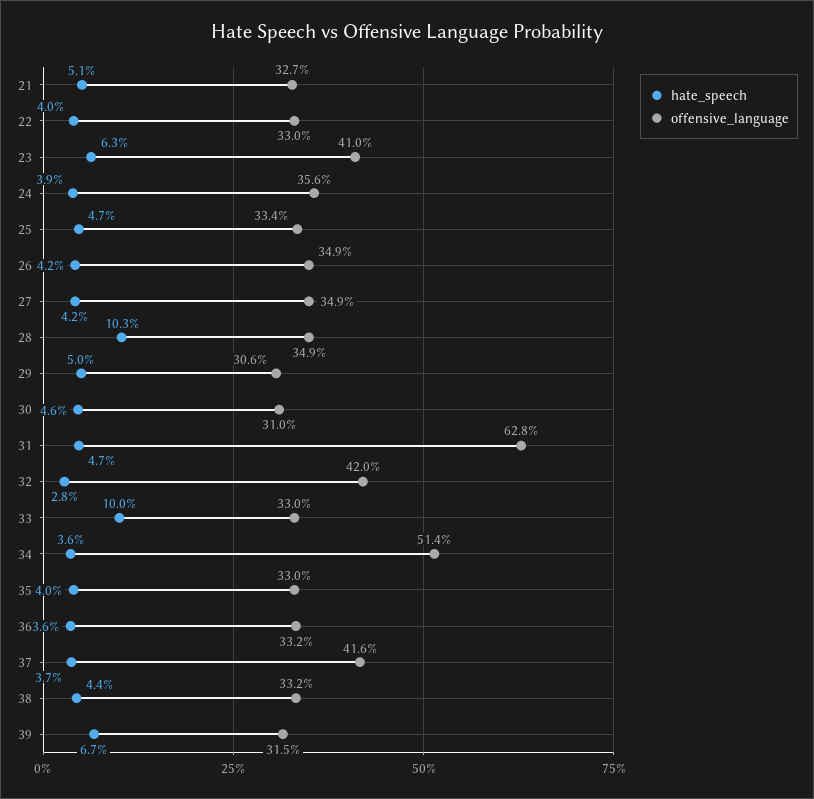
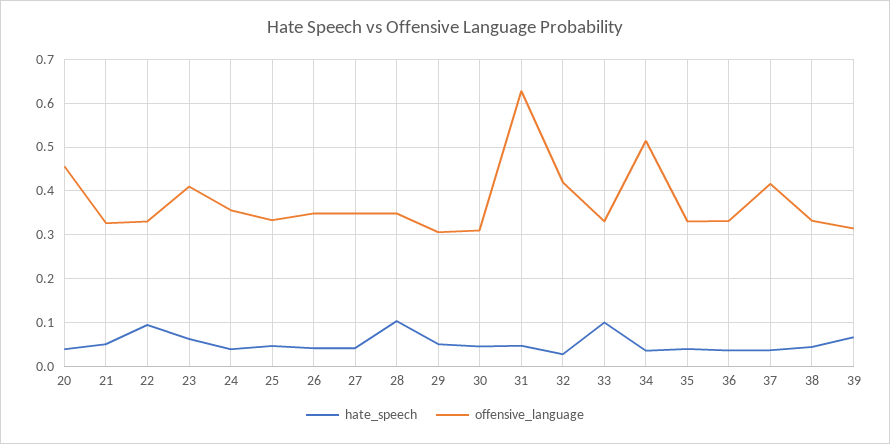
hate_speech, 22: 0.04 -> 0.1
hate_speech, 20: none -> 0.04
offensive_language, 20: none -> 0.46

